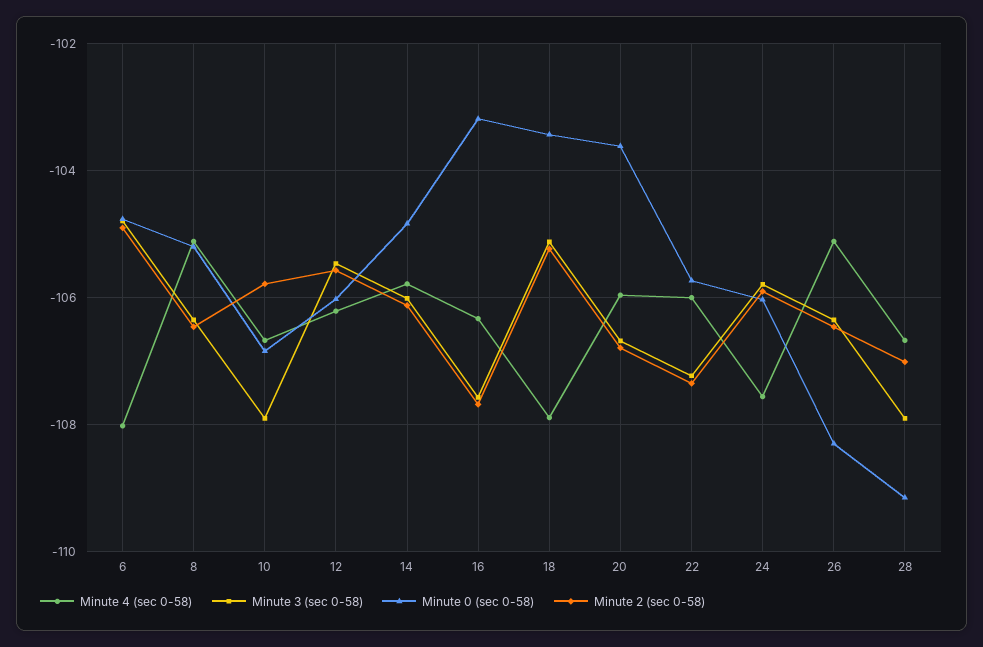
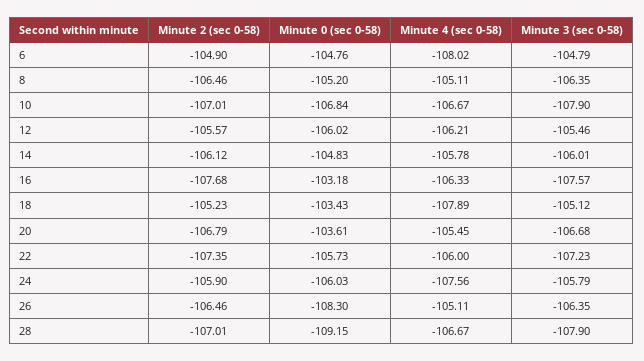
Minute 2 (sec 0-58), 10: -105.8 -> -107.01
Minute 4 (sec 0-58), 20: -106 -> -105.45

